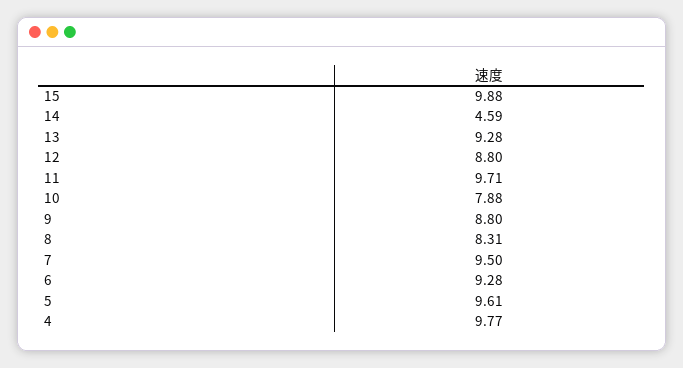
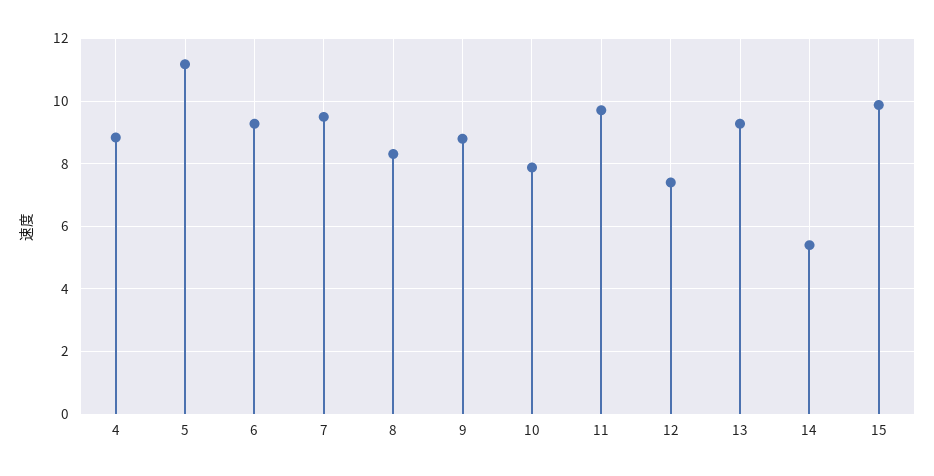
14: 4.59 -> 5.4
12: 8.8 -> 7.4
5: 9.61 -> 11.2
4: 9.77 -> 8.8

